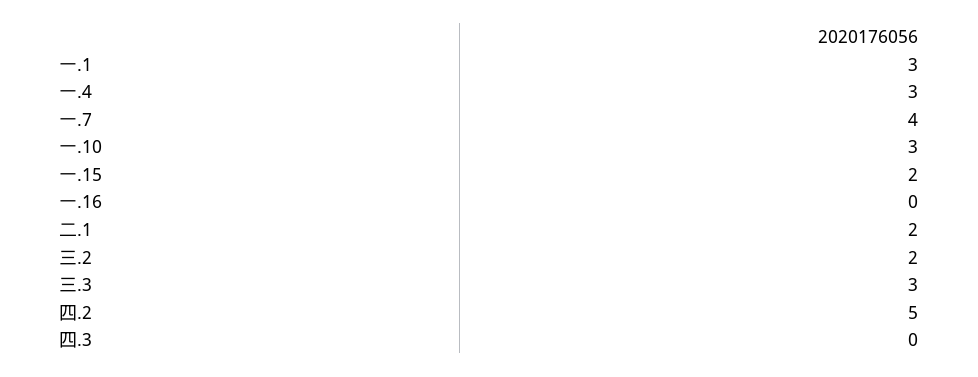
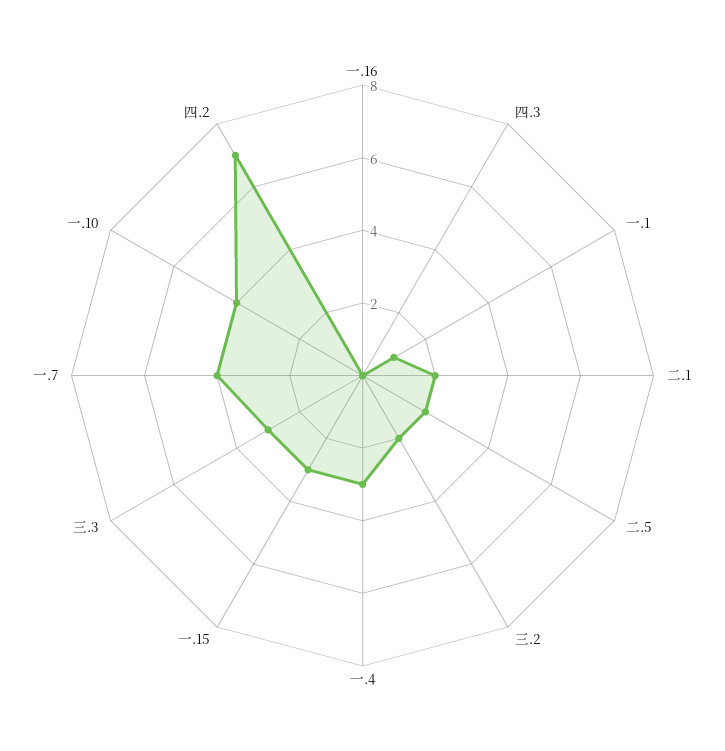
一.1: 3 -> 1
一.10: 3 -> 4
一.15: 2 -> 3
四.2: 5 -> 7
二.5: none -> 2

